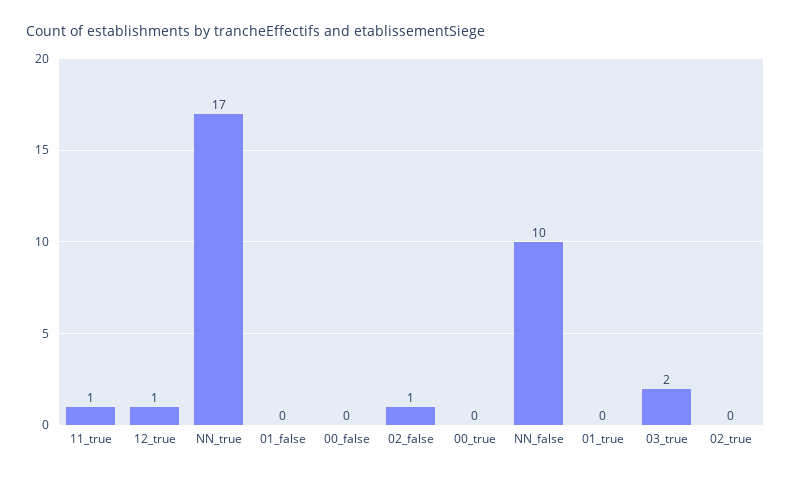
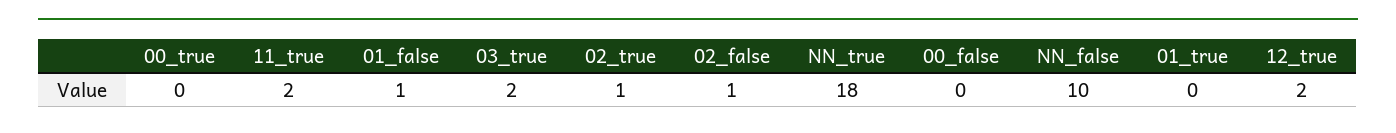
11_true: 1 -> 2
12_true: 1 -> 2
NN_true: 17 -> 18
01_false: 0 -> 1
02_true: 0 -> 1

